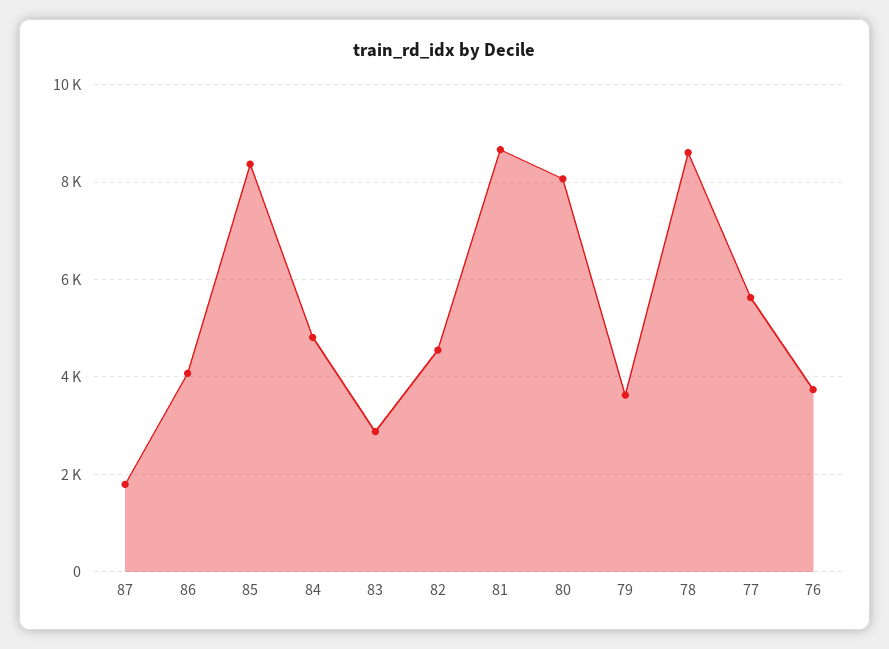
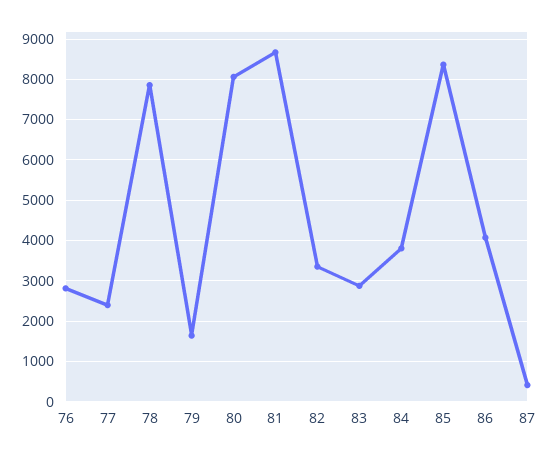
87: 1800 -> 400
84: 4800 -> 3800
82: 4600 -> 3400
79: 3600 -> 1600
78: 8600 -> 7800
77: 5600 -> 2400
76: 3800 -> 2800

